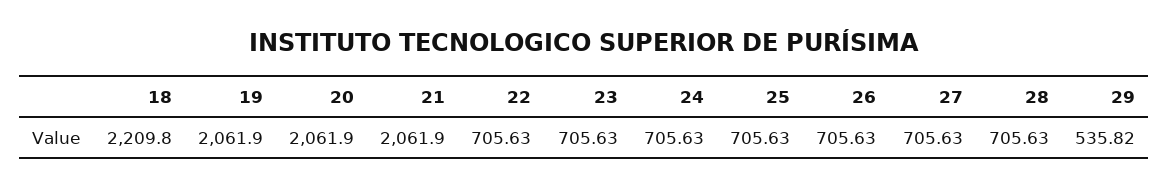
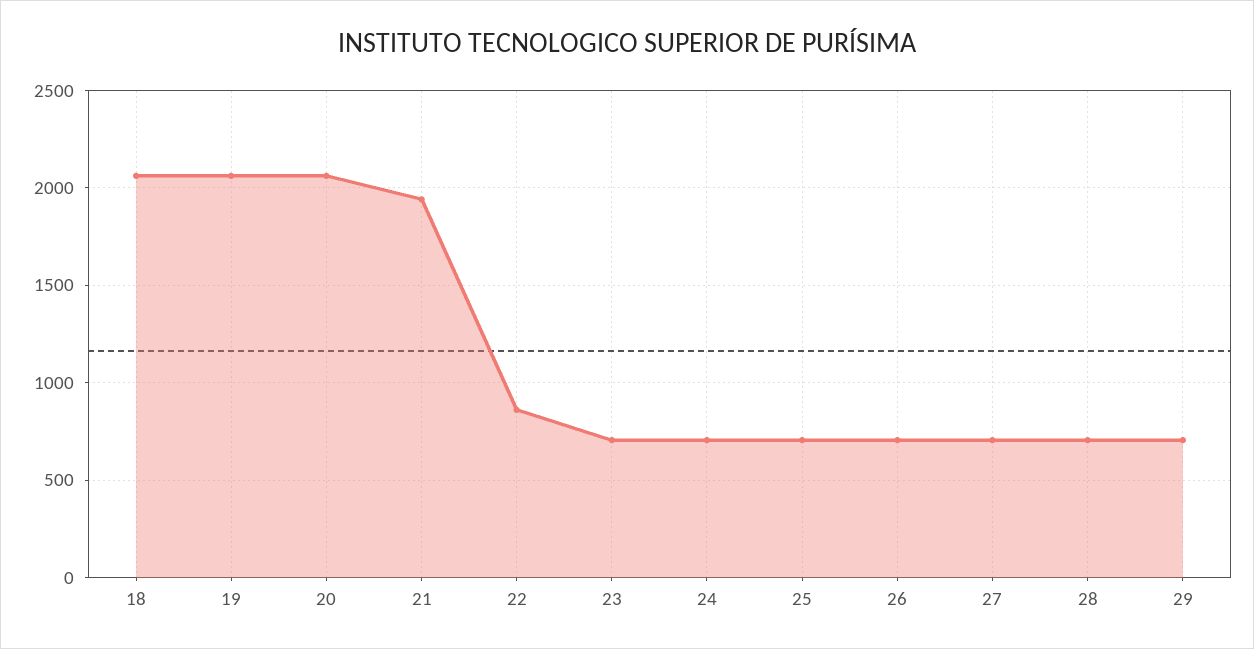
18: 2209.8 -> 2050
21: 2061.9 -> 1950
22: 705.63 -> 850
29: 535.82 -> 700

